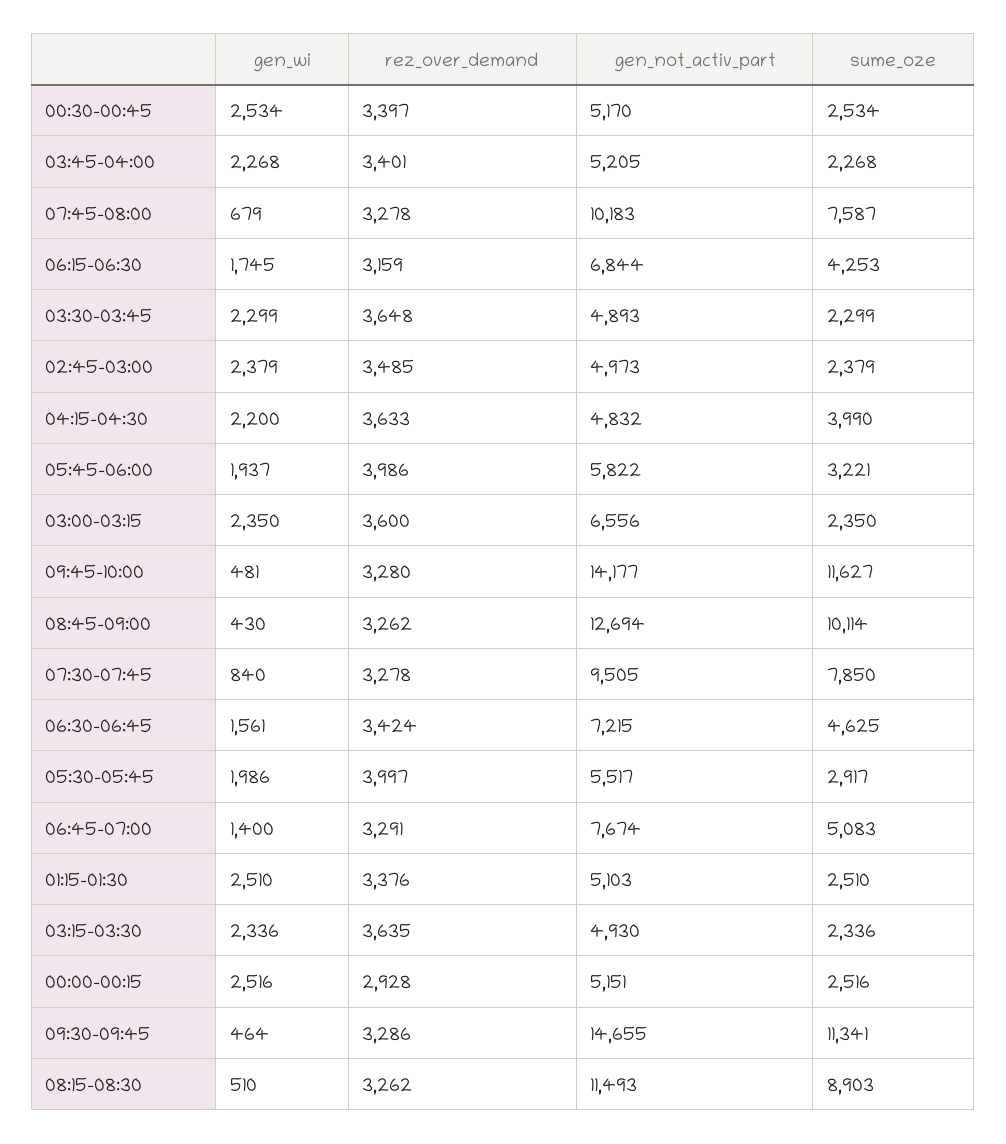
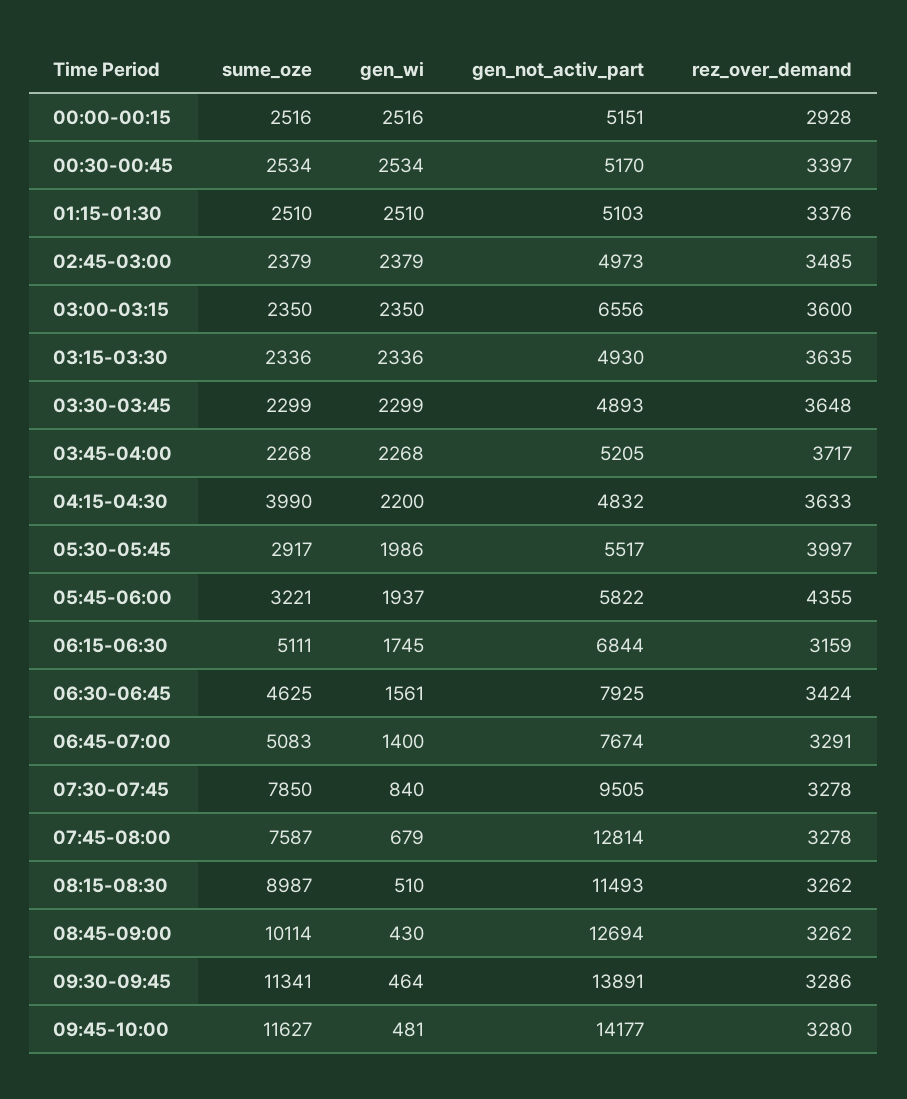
rez_over_demand, 03:45-04:00: 3401 -> 3717
gen_not_activ_part, 07:45-08:00: 10183 -> 12814
sume_oze, 06:15-06:30: 4253 -> 5111
rez_over_demand, 05:45-06:00: 3986 -> 4355
gen_not_activ_part, 06:30-06:45: 7215 -> 7925
gen_not_activ_part, 09:30-09:45: 14655 -> 13891
sume_oze, 08:15-08:30: 8903 -> 8987

